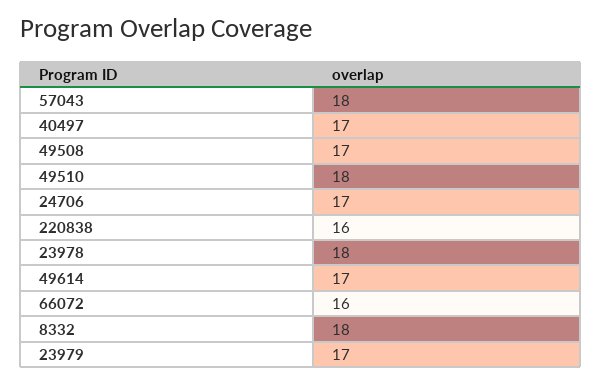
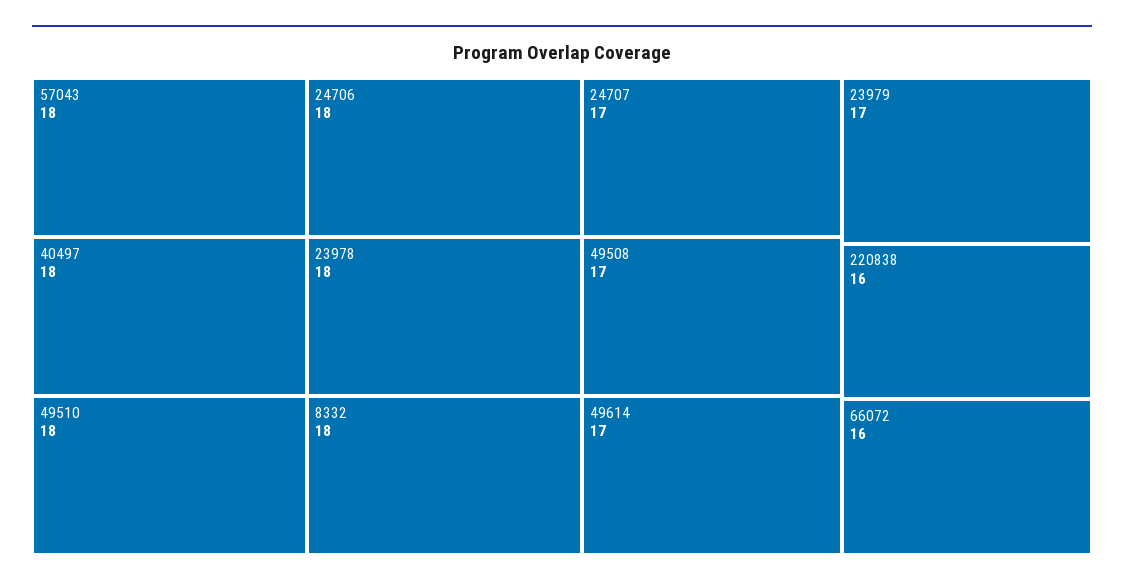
40497: 17 -> 18
24706: 17 -> 18
24707: none -> 17

